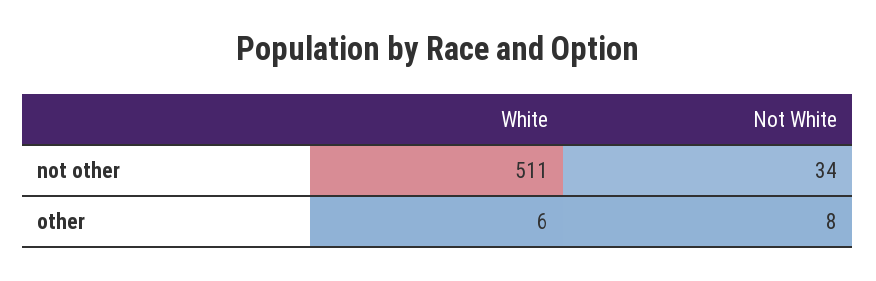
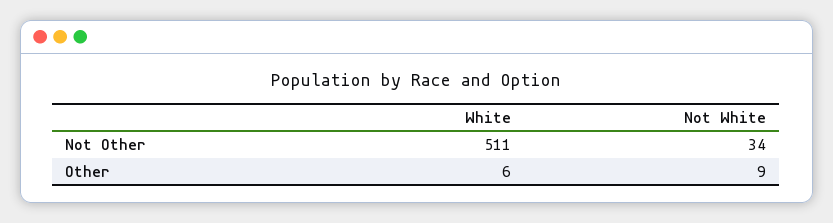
Not White, other: 8 -> 9

